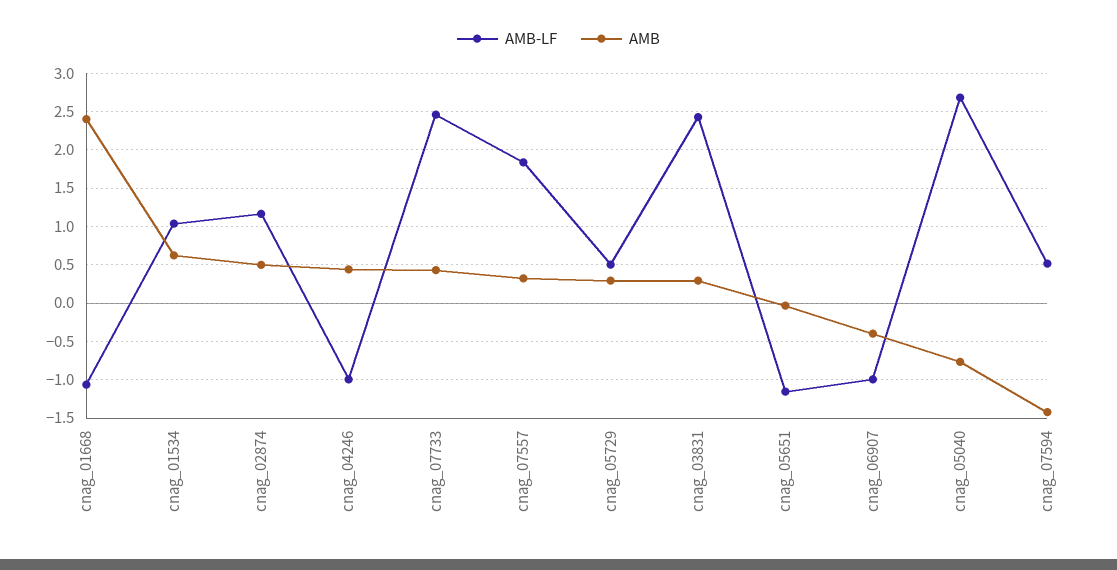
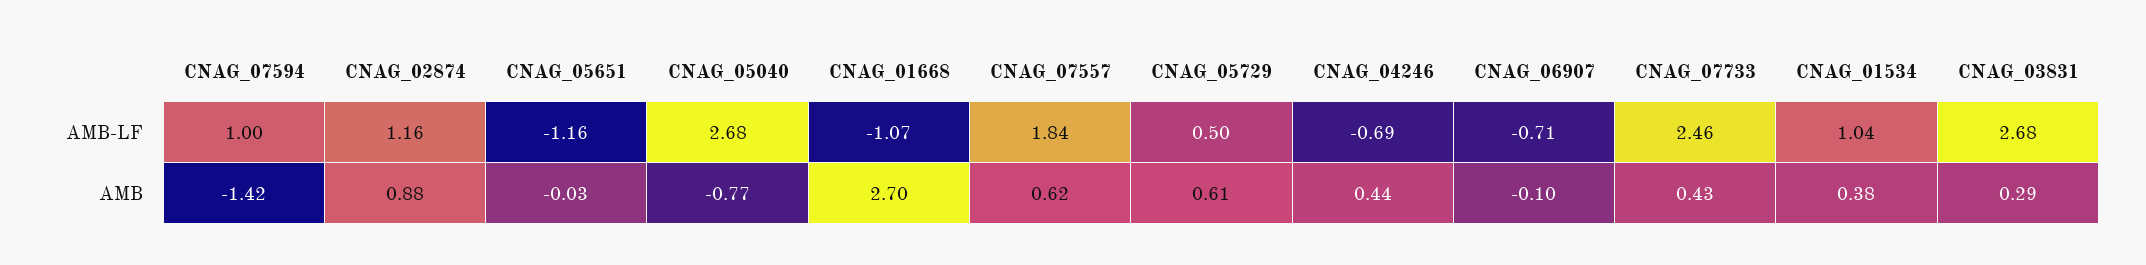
AMB, cnag_01668: 2.4 -> 2.7
AMB, cnag_01534: 0.6 -> 0.38
AMB, cnag_02874: 0.5 -> 0.88
AMB-LF, cnag_04246: -1 -> -0.69
AMB, cnag_07557: 0.3 -> 0.62
AMB, cnag_05729: 0.3 -> 0.61
AMB-LF, cnag_03831: 2.4 -> 2.68
AMB-LF, cnag_06907: -1 -> -0.71
AMB, cnag_06907: -0.4 -> -0.1
AMB-LF, cnag_07594: 0.5 -> 1

